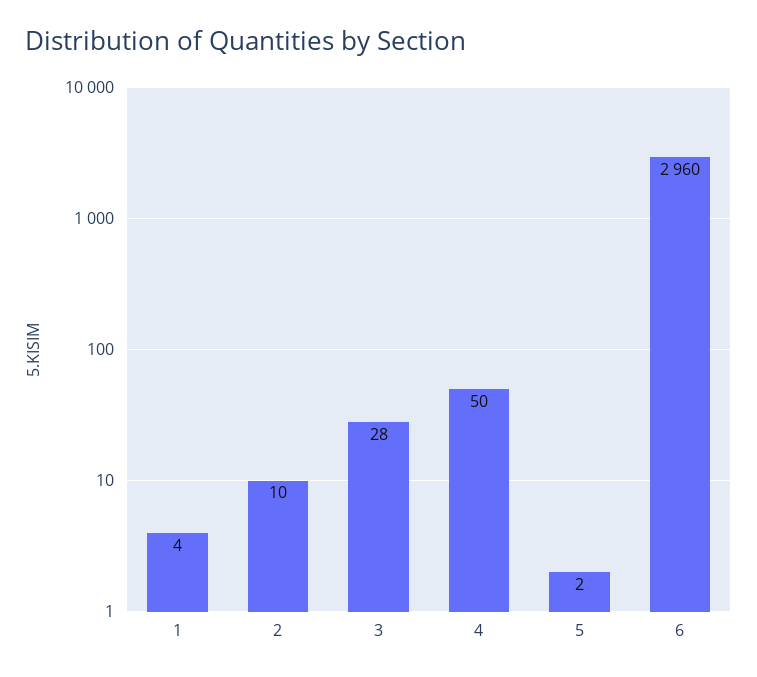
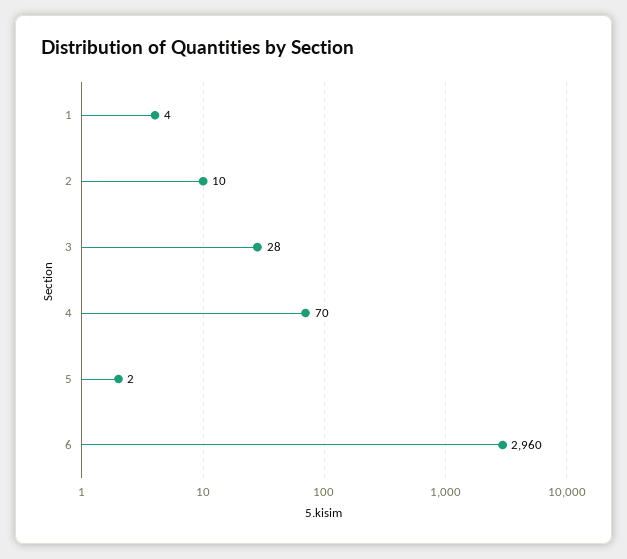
4: 50 -> 70

